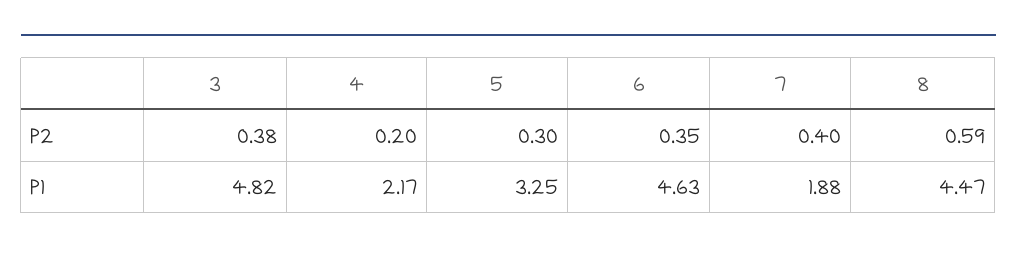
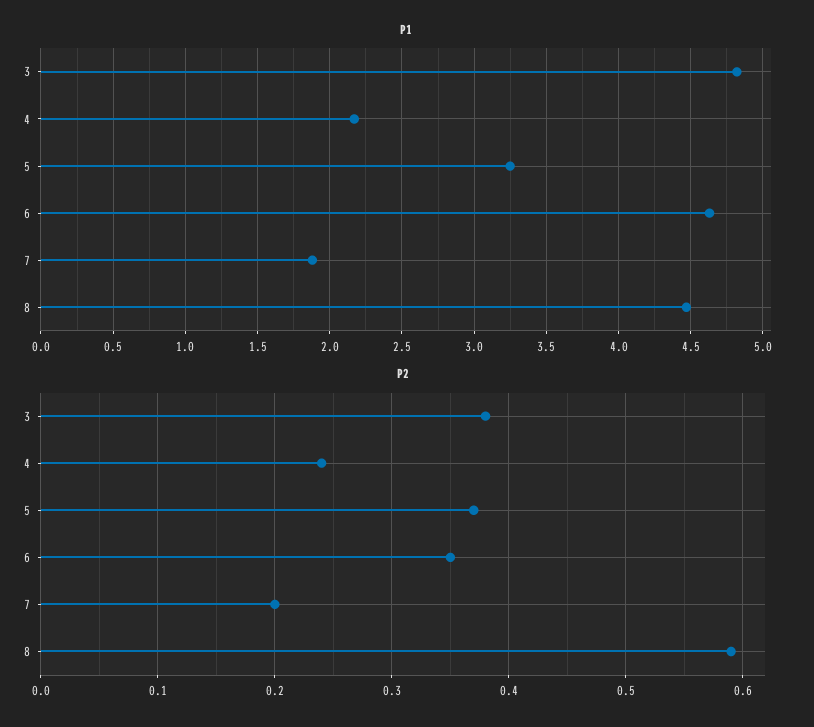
P2, 4: 0.2 -> 0.24
P2, 5: 0.3 -> 0.37
P2, 7: 0.4 -> 0.2

